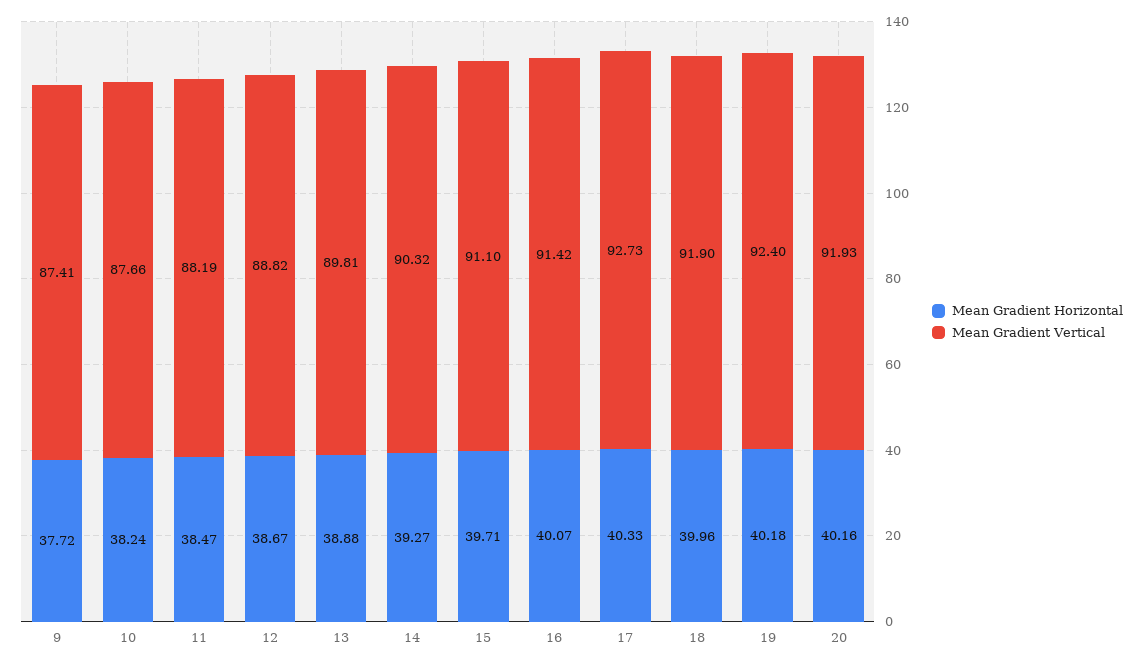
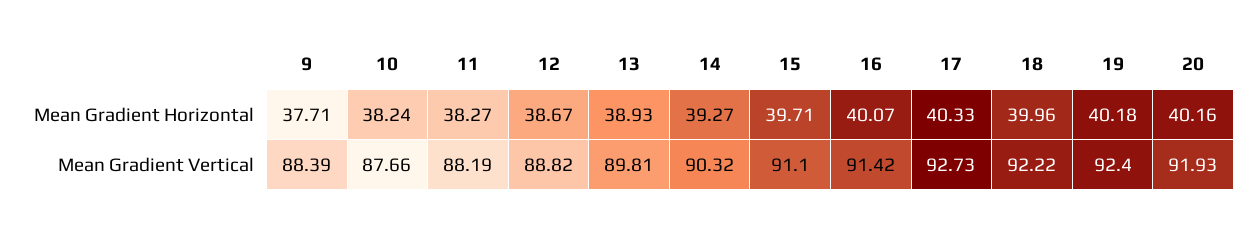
Mean Gradient Horizontal, 9: 37.72 -> 37.71
Mean Gradient Vertical, 9: 87.41 -> 88.39
Mean Gradient Horizontal, 11: 38.47 -> 38.27
Mean Gradient Horizontal, 13: 38.88 -> 38.93
Mean Gradient Vertical, 18: 91.9 -> 92.22

